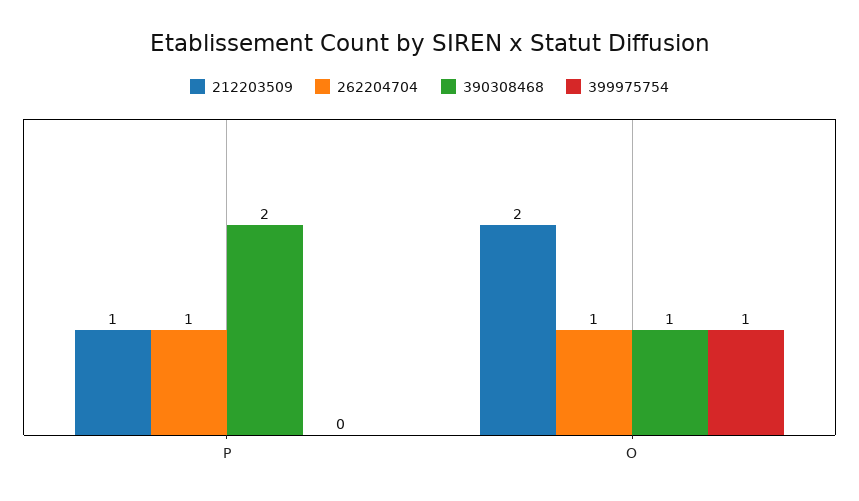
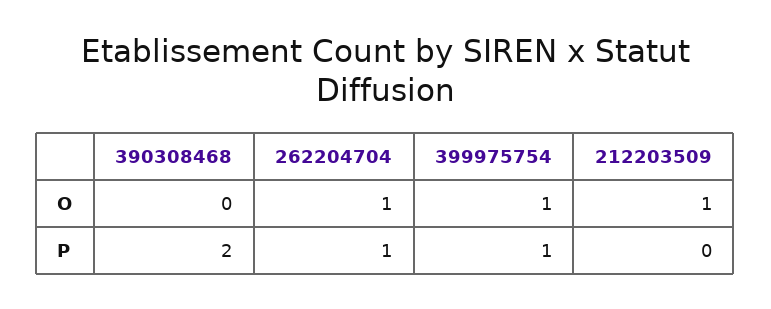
212203509, P: 1 -> 0
399975754, P: 0 -> 1
212203509, O: 2 -> 1
390308468, O: 1 -> 0

